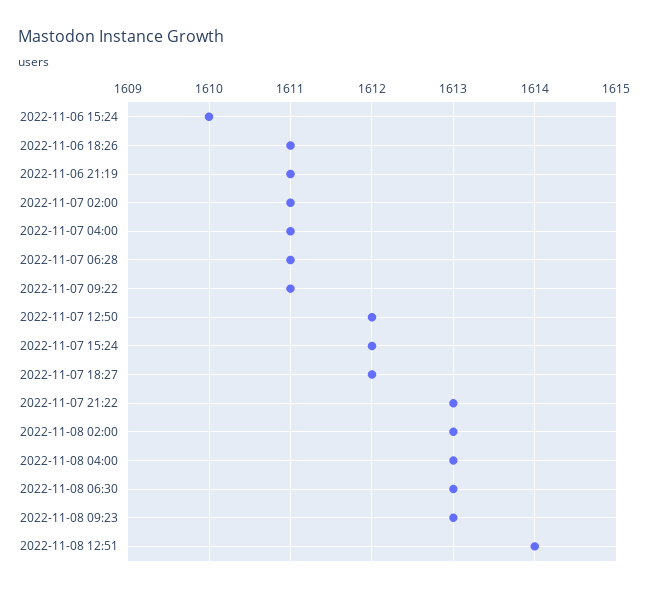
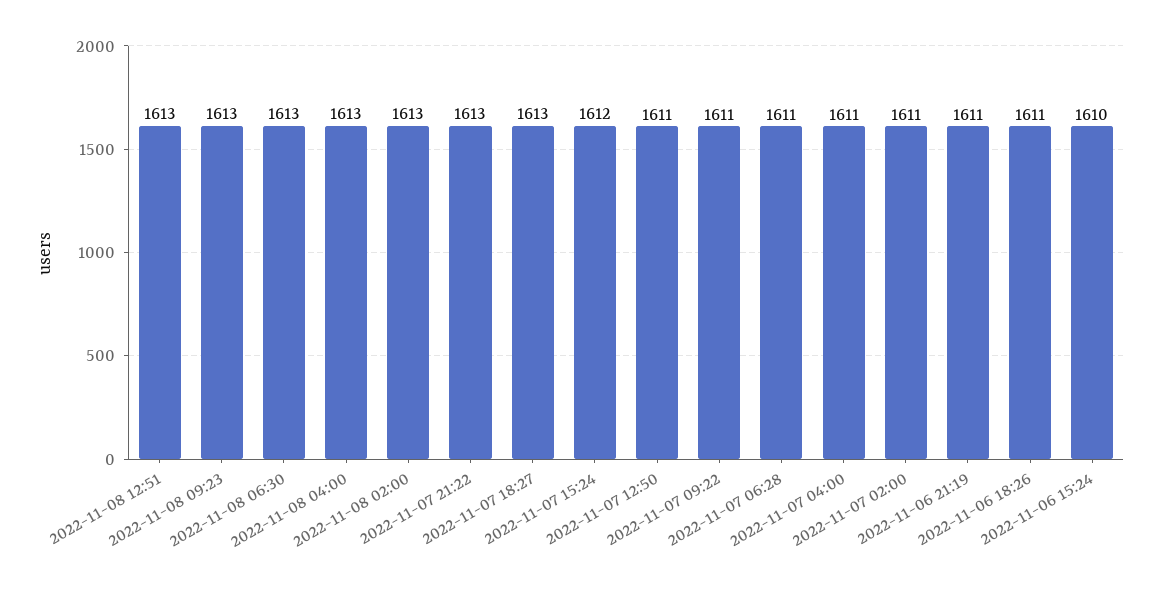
2022-11-07 12:50: 1612 -> 1611
2022-11-07 18:27: 1612 -> 1613
2022-11-08 12:51: 1614 -> 1613

